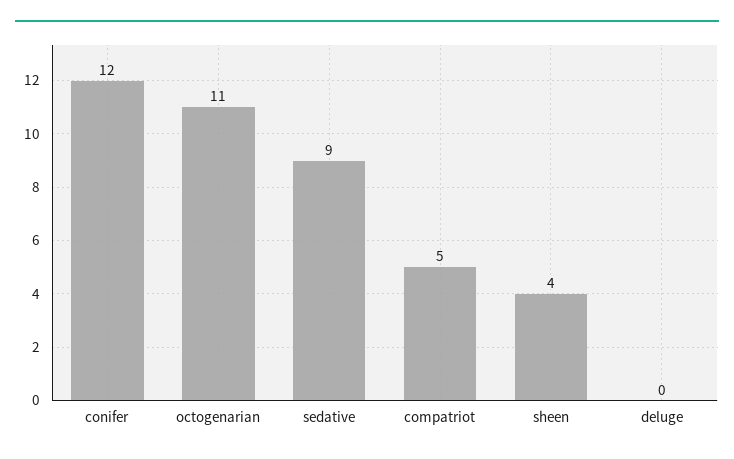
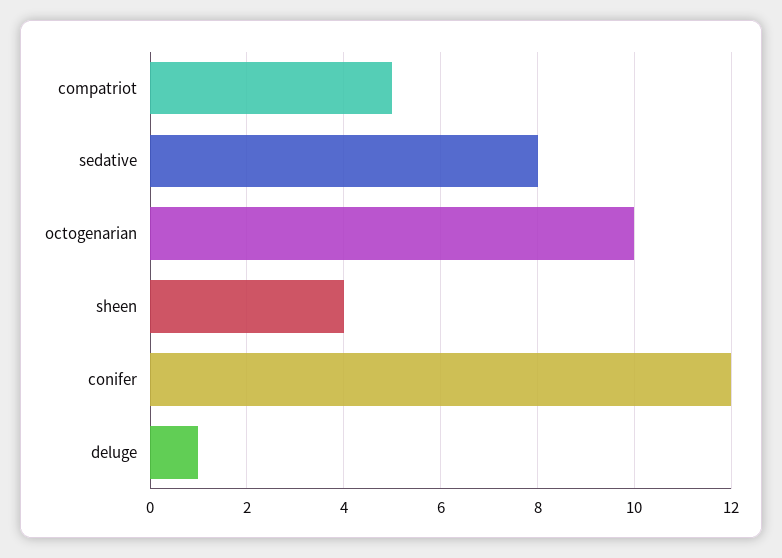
octogenarian: 11 -> 10
sedative: 9 -> 8
deluge: 0 -> 1

